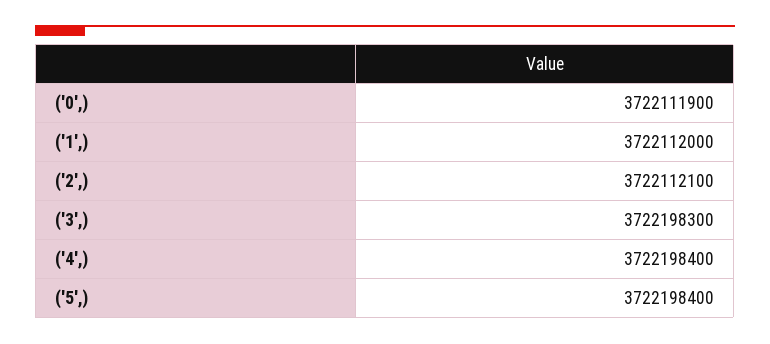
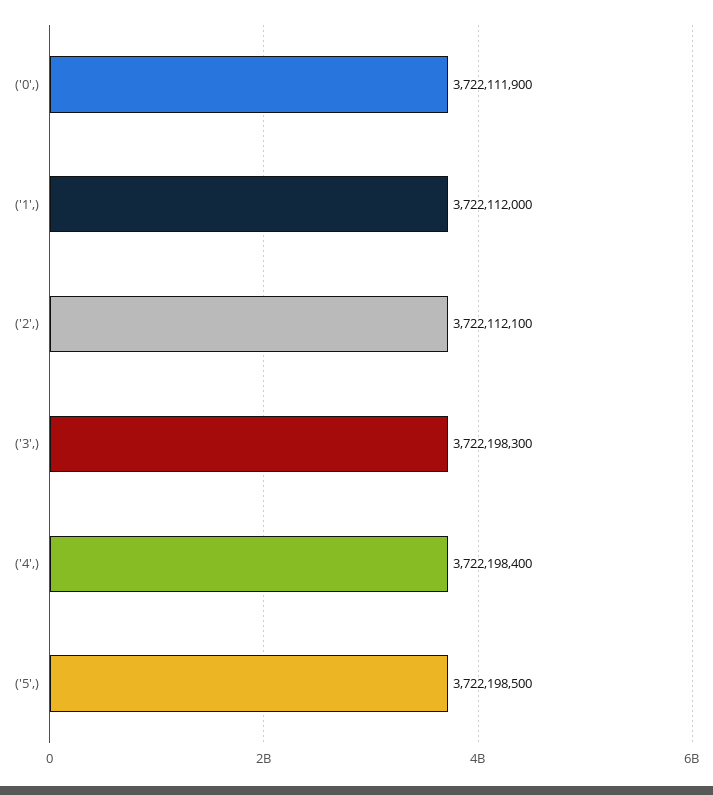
('5',): 3722198400 -> 3722198500

